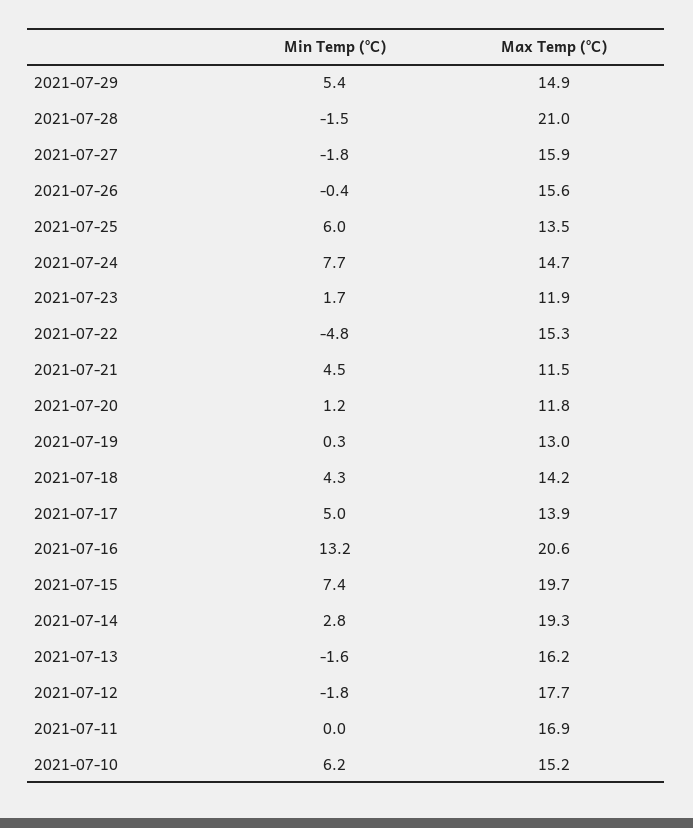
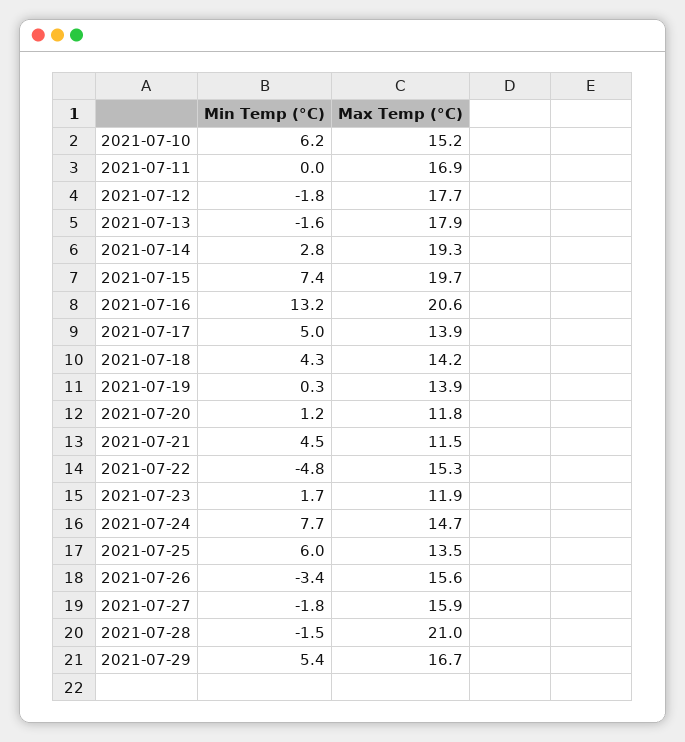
Max Temp (°C), 2021-07-29: 14.9 -> 16.7
Min Temp (°C), 2021-07-26: -0.4 -> -3.4
Max Temp (°C), 2021-07-19: 13 -> 13.9
Max Temp (°C), 2021-07-13: 16.2 -> 17.9

